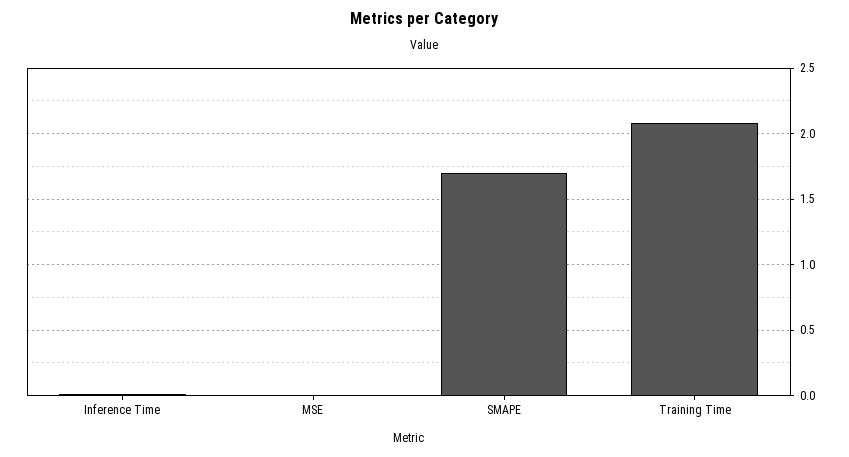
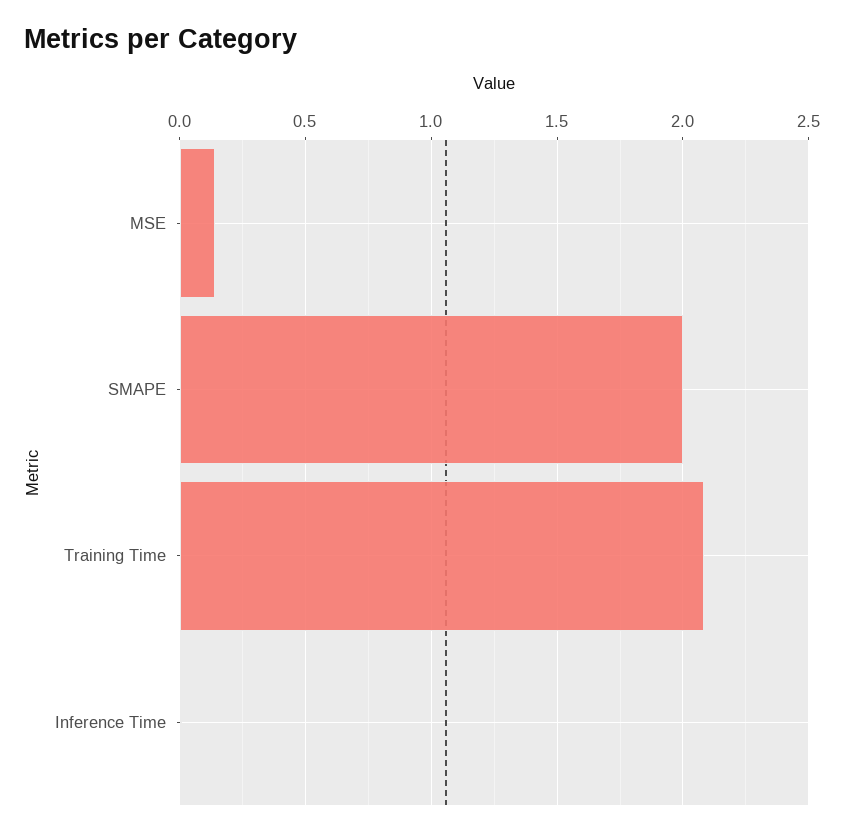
MSE: 0 -> 0.15
SMAPE: 1.7 -> 2

